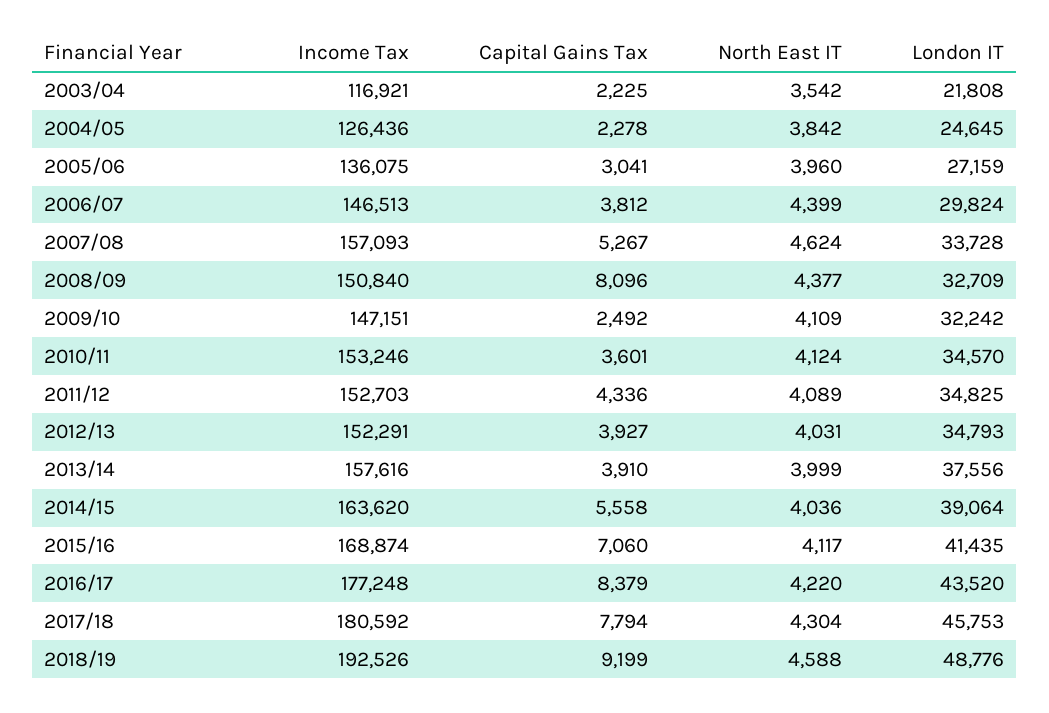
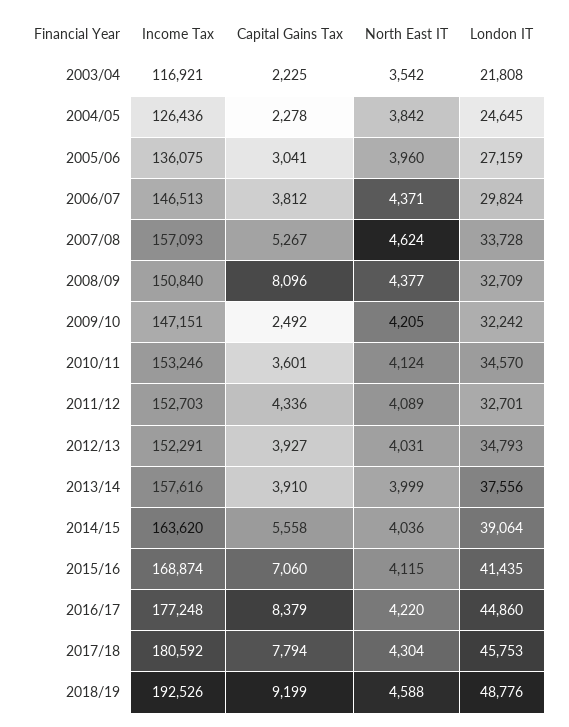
North East IT, 2006/07: 4399 -> 4371
North East IT, 2009/10: 4109 -> 4205
London IT, 2011/12: 34825 -> 32701
North East IT, 2015/16: 4117 -> 4115
London IT, 2016/17: 43520 -> 44860

